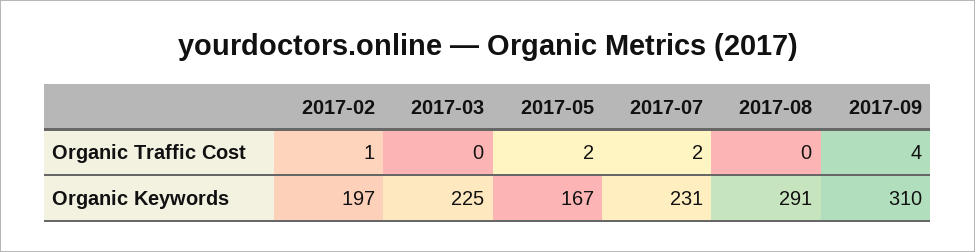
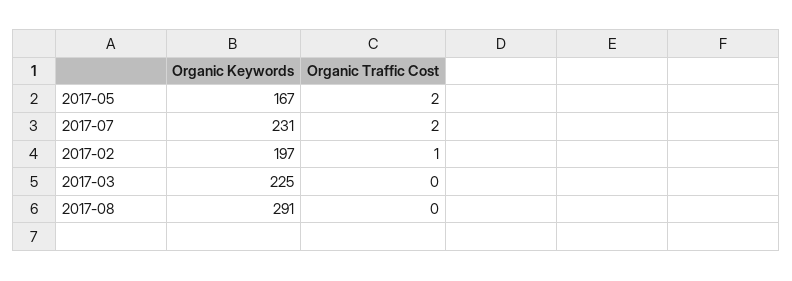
2017-09, Organic Traffic Cost: 4 -> none
2017-09, Organic Keywords: 310 -> none

